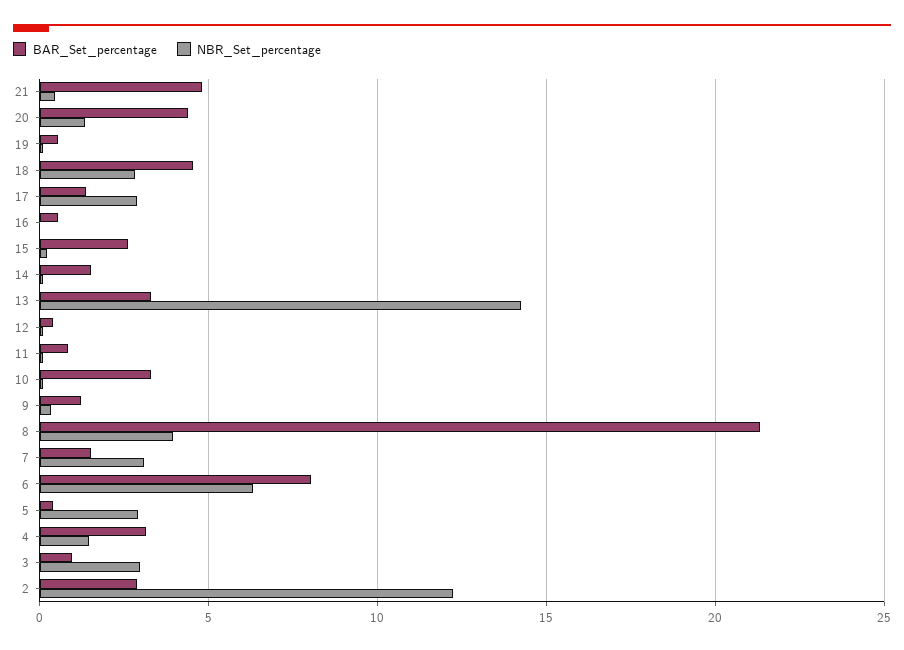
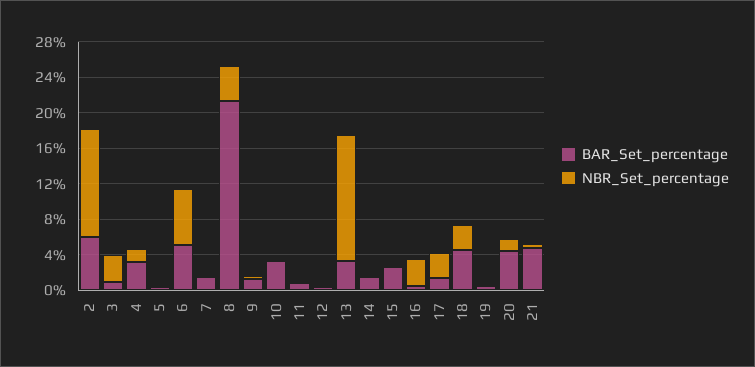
NBR_Set_percentage, 16: 0 -> 3
NBR_Set_percentage, 7: 3 -> 0
BAR_Set_percentage, 6: 8 -> 5
NBR_Set_percentage, 5: 3 -> 0
BAR_Set_percentage, 2: 3 -> 6

